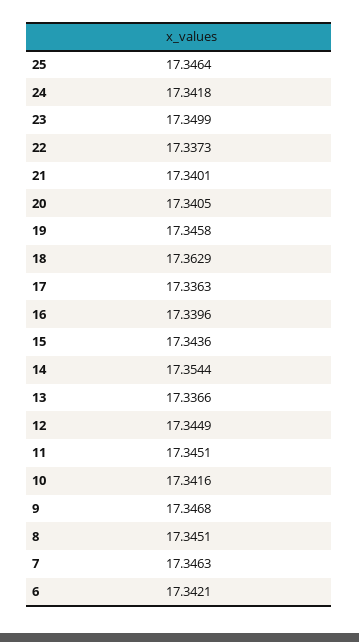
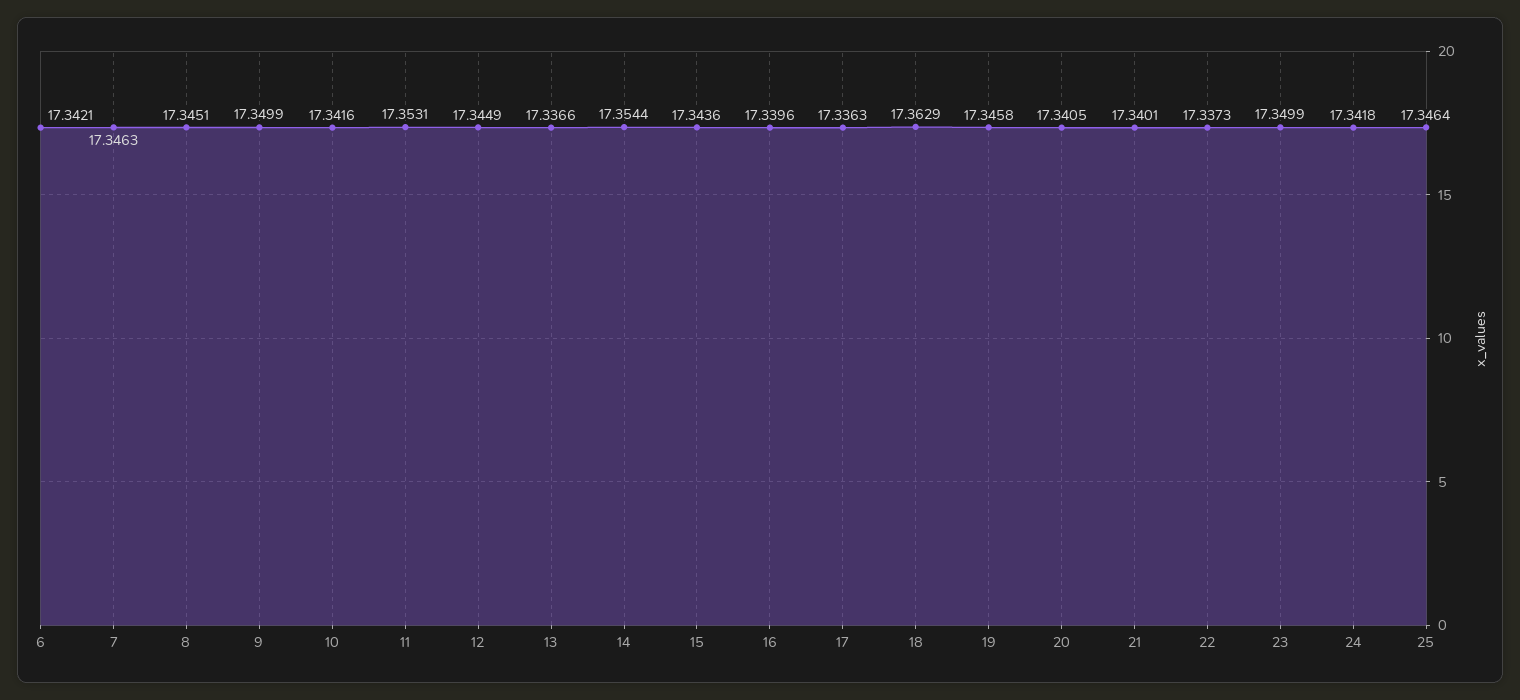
11: 17.3451 -> 17.3531
9: 17.3468 -> 17.3499

